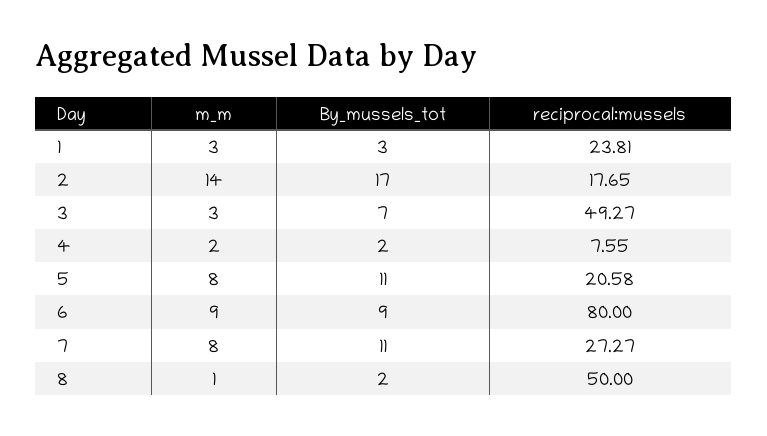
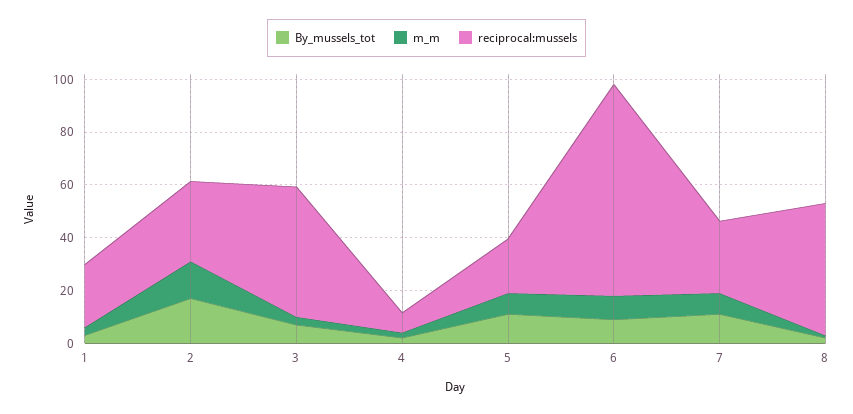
reciprocal:mussels, 2: 17.65 -> 30

